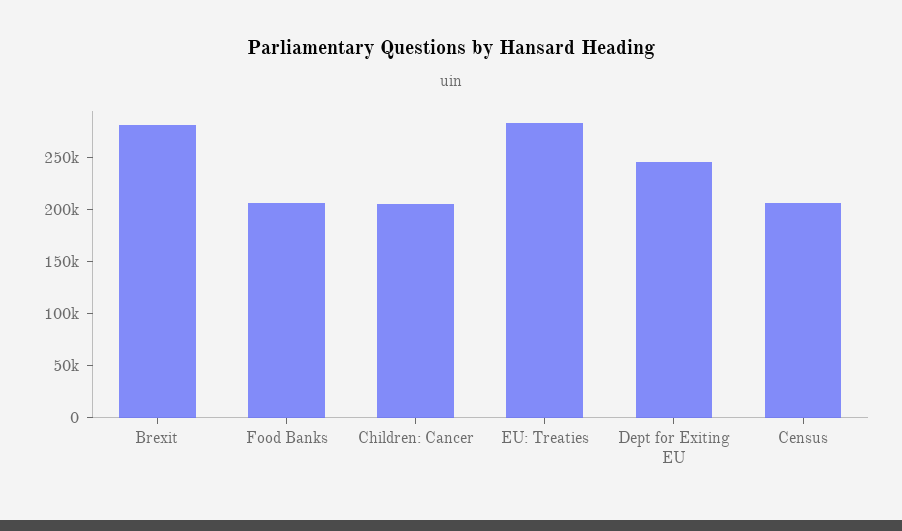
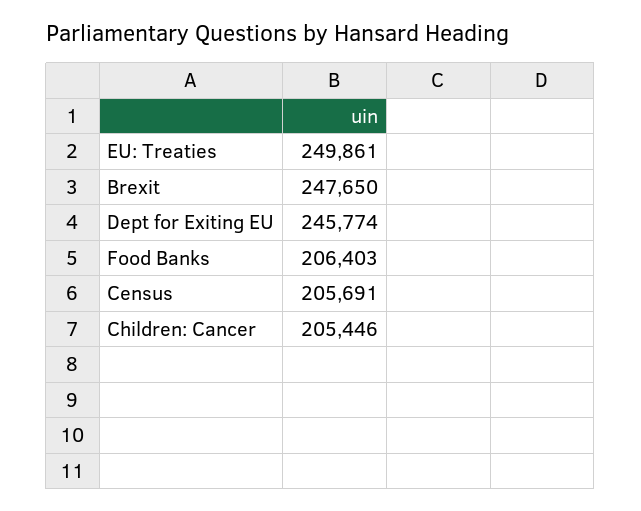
Brexit: 280000 -> 247650
EU: Treaties: 280000 -> 249861

